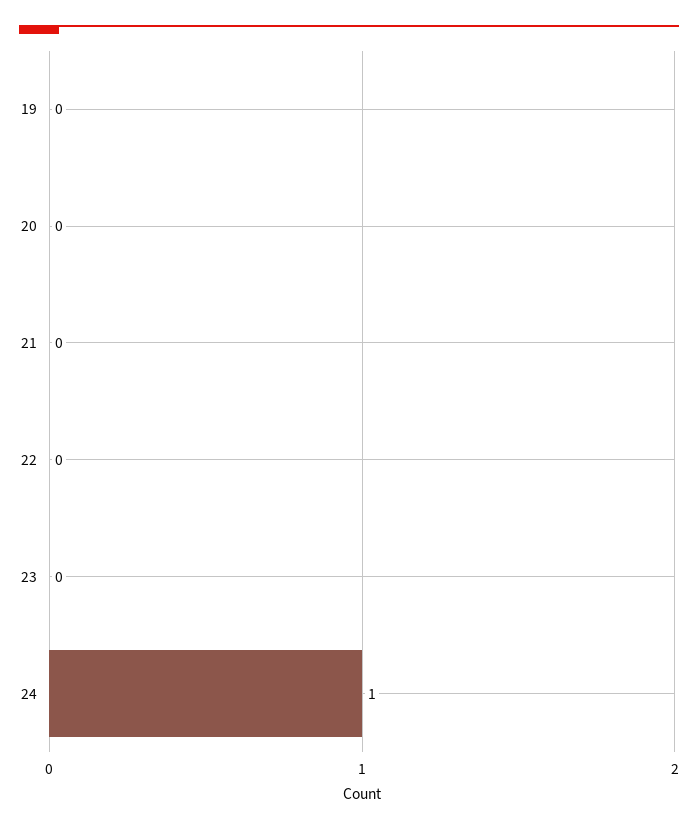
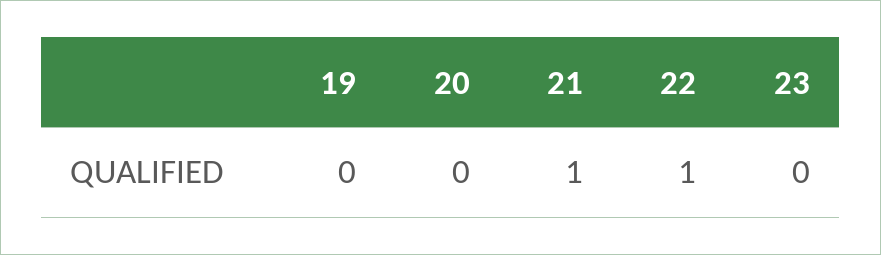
21: 0 -> 1
22: 0 -> 1
24: 1 -> none

